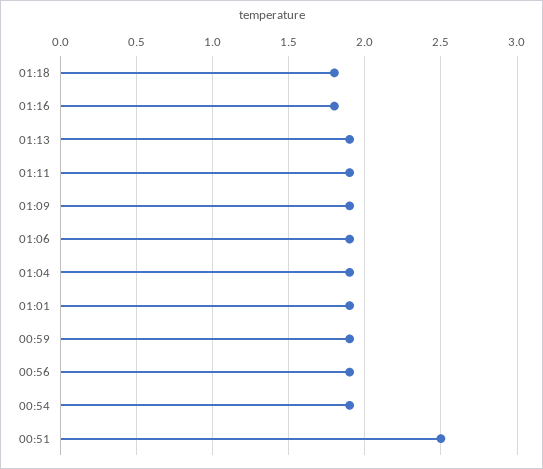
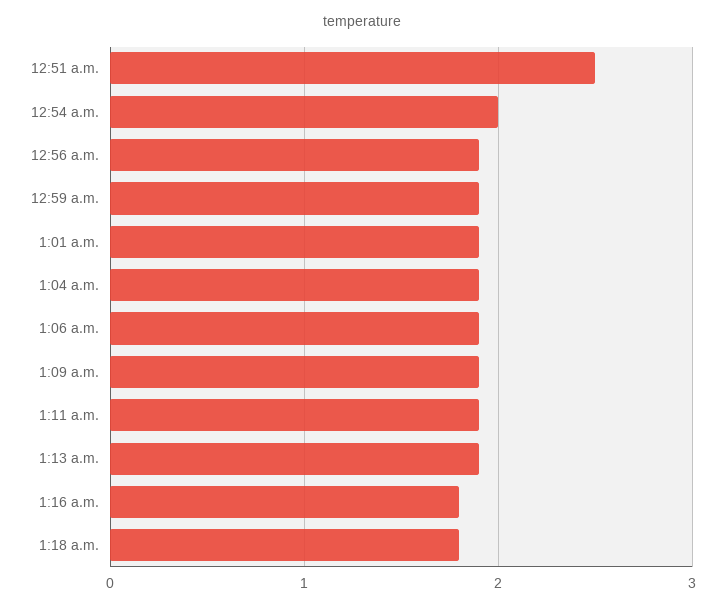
00:54: 1.9 -> 2

